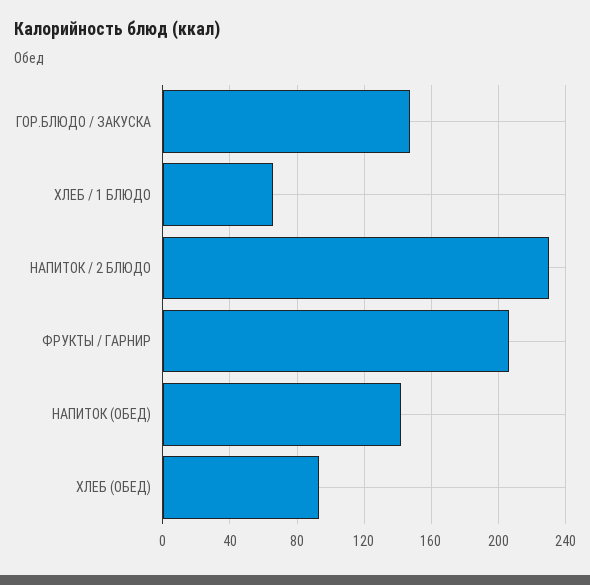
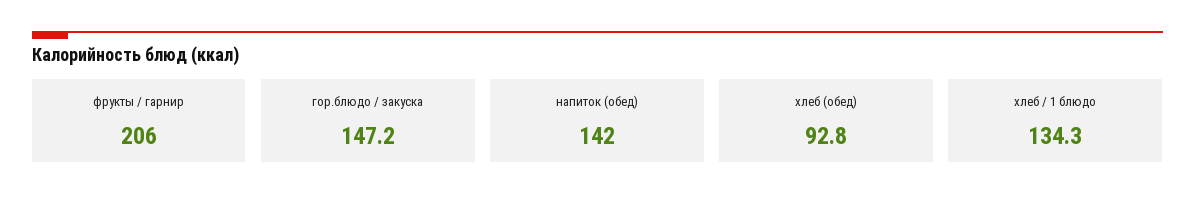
ХЛЕБ / 1 БЛЮДО: 65 -> 134.3
НАПИТОК / 2 БЛЮДО: 230 -> none

